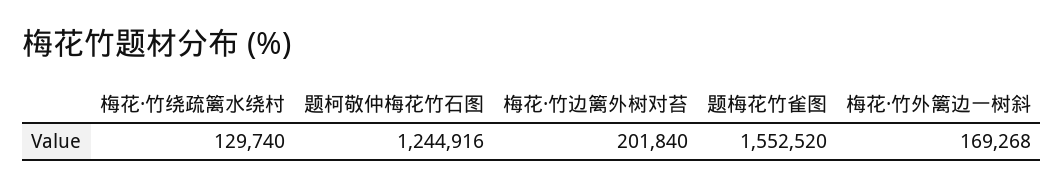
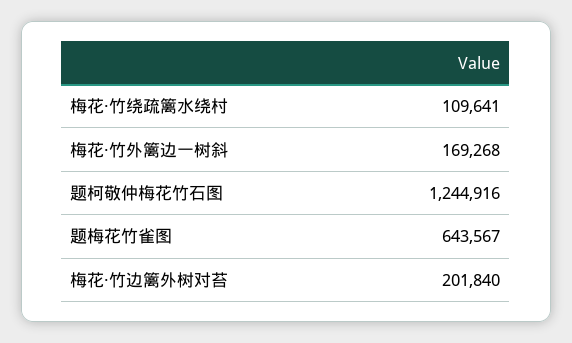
梅花·竹绕疏篱水绕村: 129740 -> 109641
题梅花竹雀图: 1552520 -> 643567

